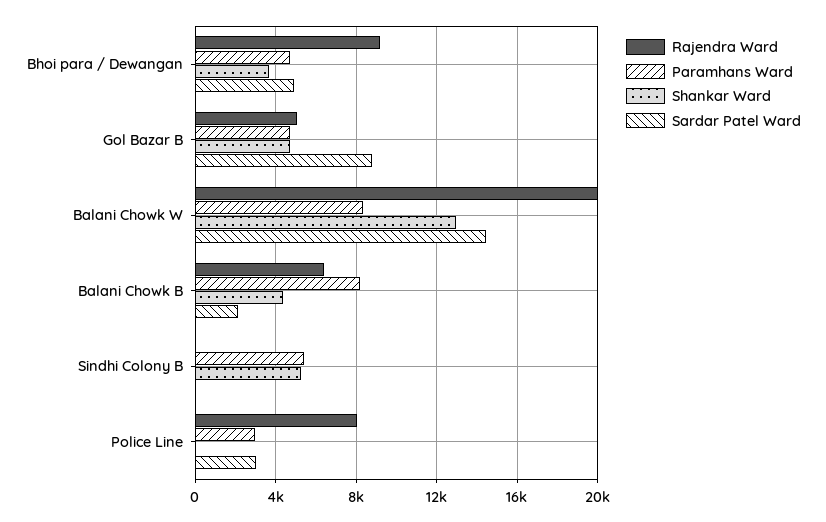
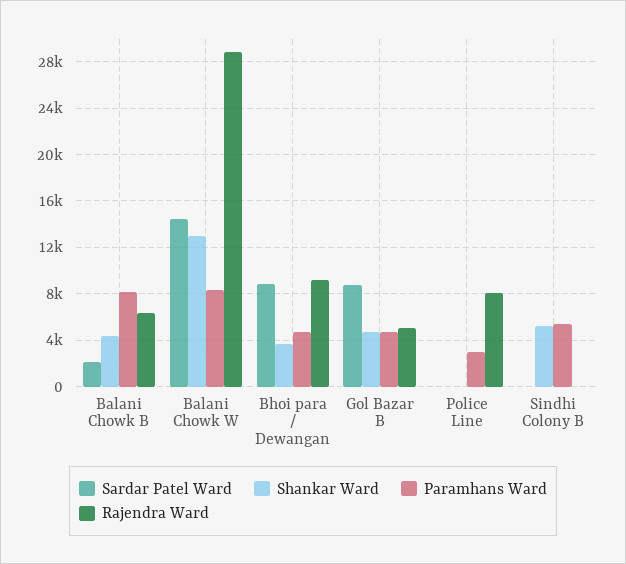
Sardar Patel Ward, Bhoi para / Dewangan: 5000 -> 9000
Rajendra Ward, Balani Chowk W: 20000 -> 29000
Sardar Patel Ward, Police Line: 3000 -> 0

